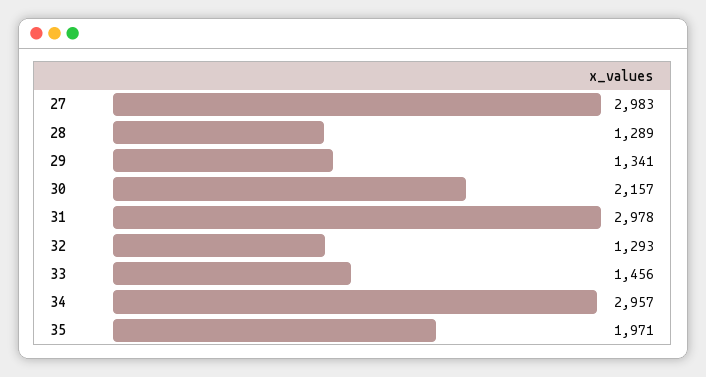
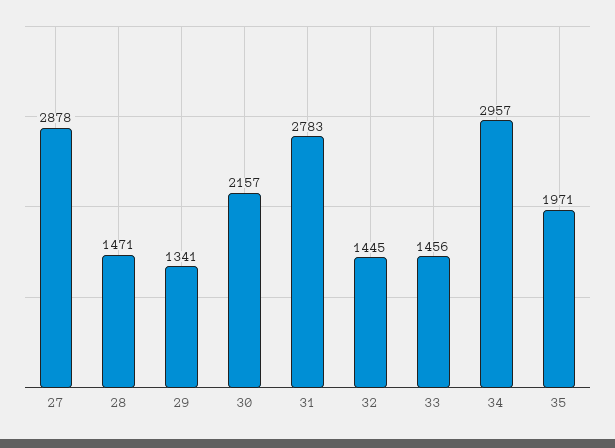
27: 2983 -> 2878
28: 1289 -> 1471
31: 2978 -> 2783
32: 1293 -> 1445

